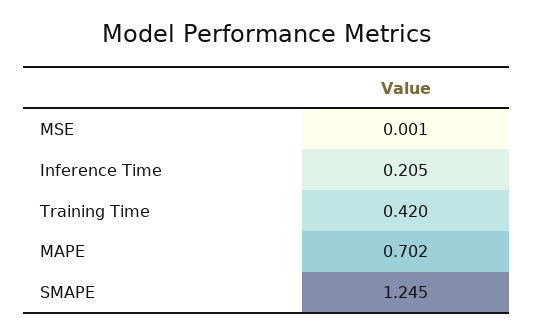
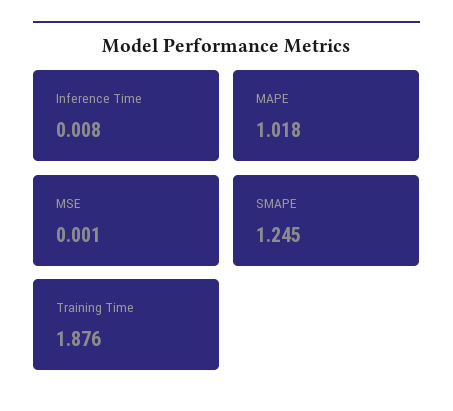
Inference Time: 0.205 -> 0.008
Training Time: 0.42 -> 1.876
MAPE: 0.702 -> 1.018

